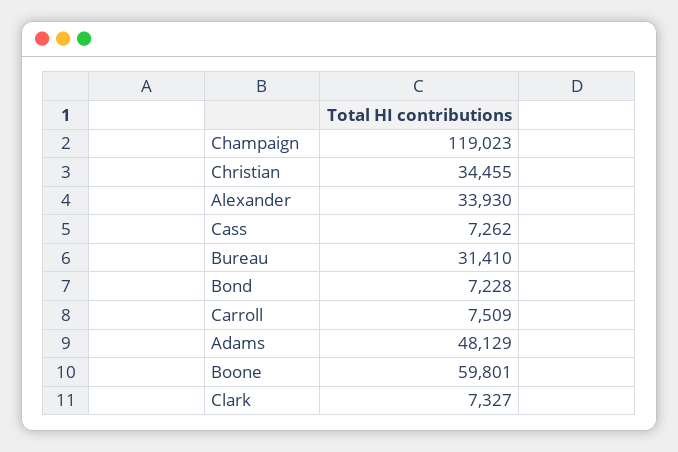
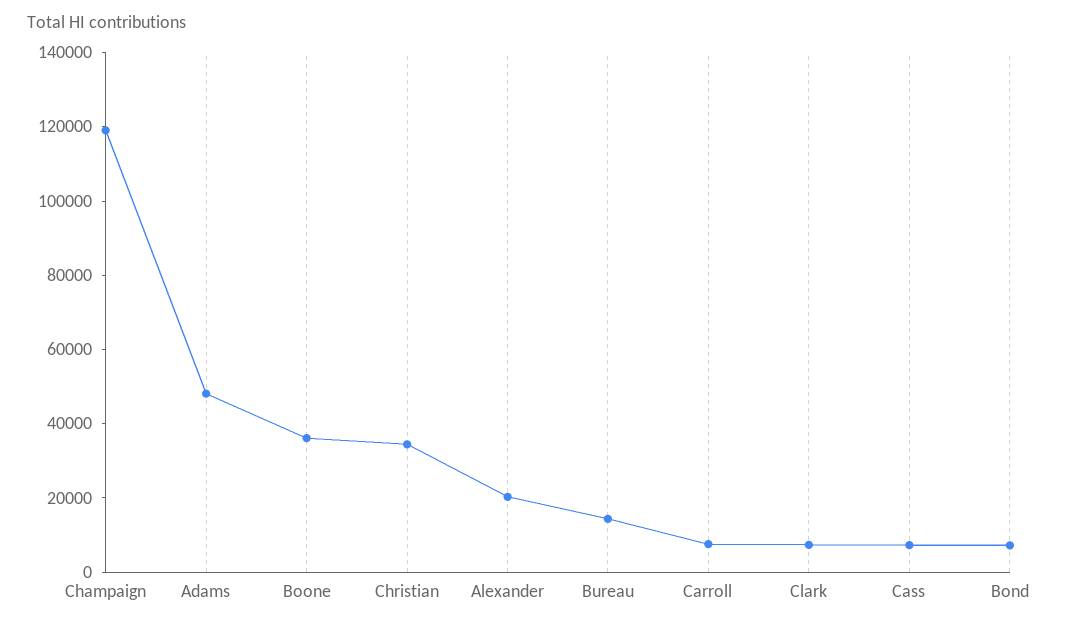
Alexander: 33930 -> 20000
Bureau: 31410 -> 15000
Boone: 59801 -> 35000

